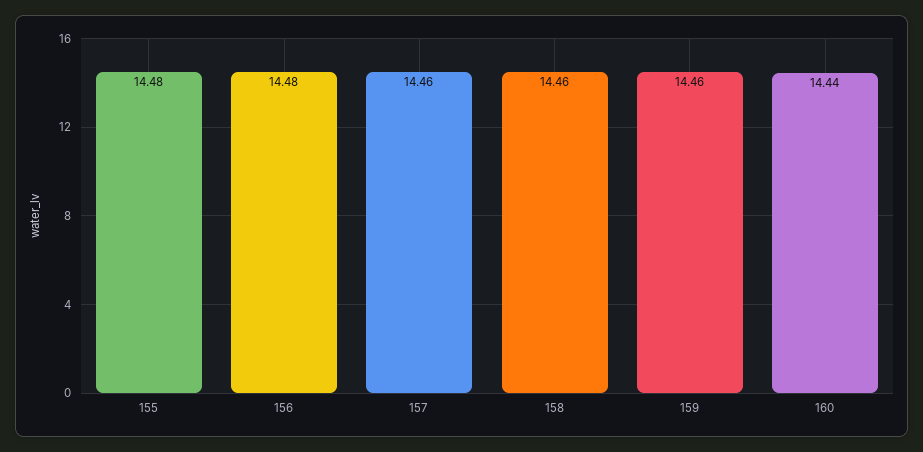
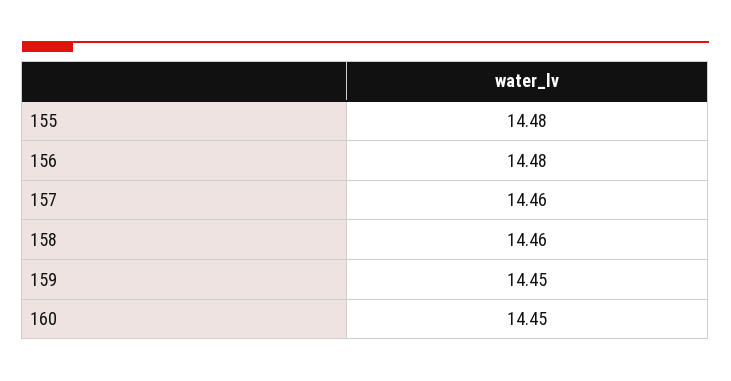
159: 14.46 -> 14.45
160: 14.44 -> 14.45

